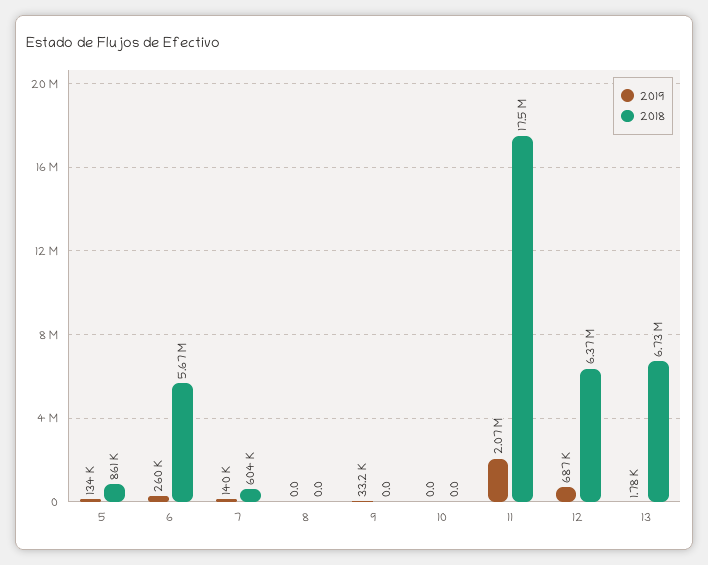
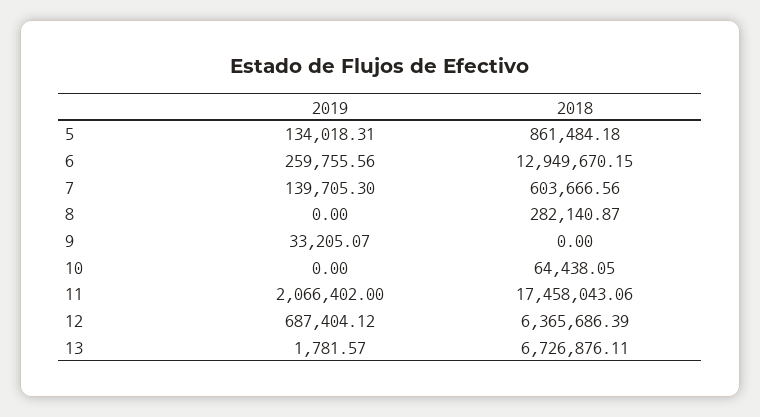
2018, 6: 5670000 -> 12949670.15
2018, 8: 0 -> 282140.87
2018, 10: 0 -> 64438.05

